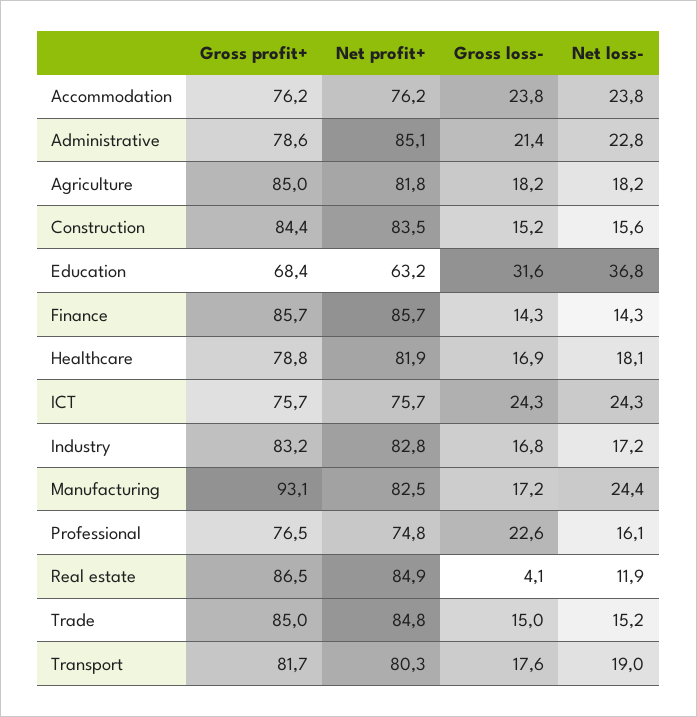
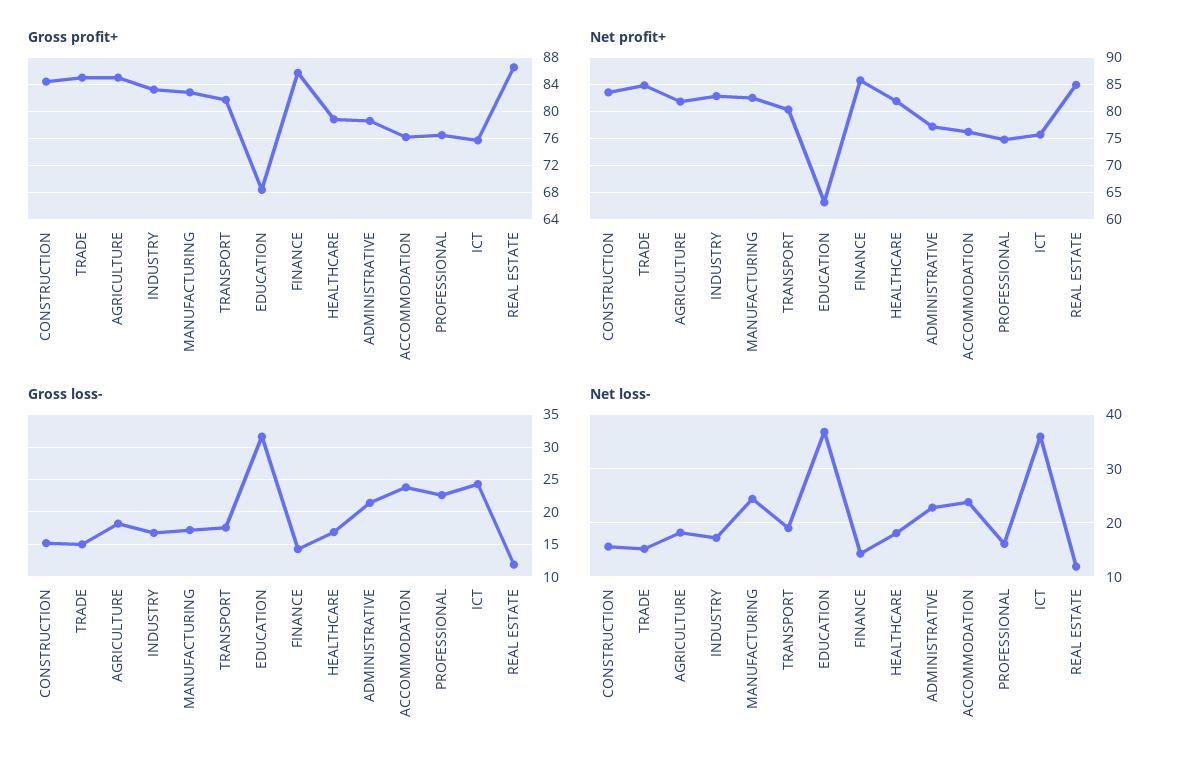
Net profit+, Administrative: 85.1 -> 77.5
Net loss-, ICT: 24.3 -> 36
Gross profit+, Manufacturing: 93.1 -> 83
Gross loss-, Real estate: 4.1 -> 12

